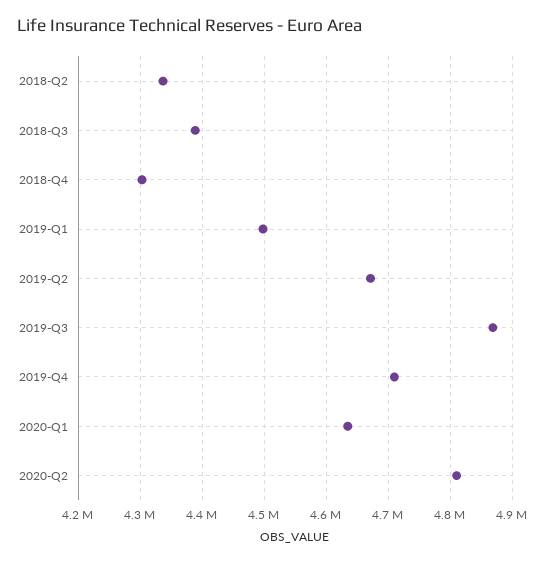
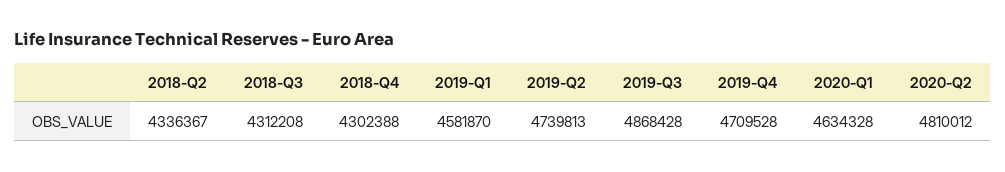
2018-Q3: 4390000 -> 4312208
2019-Q1: 4500000 -> 4581870
2019-Q2: 4670000 -> 4739813

